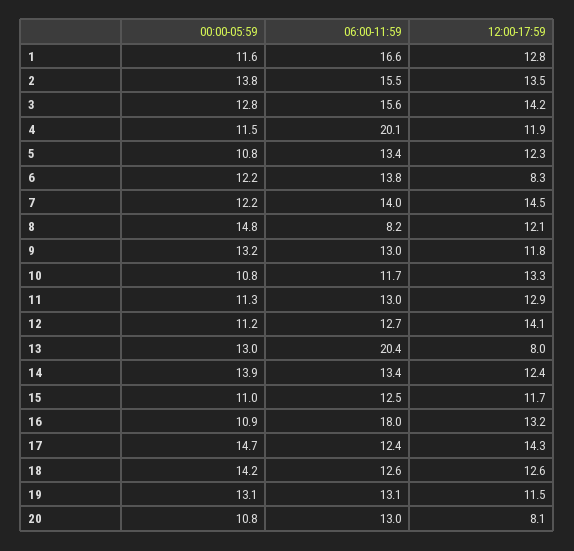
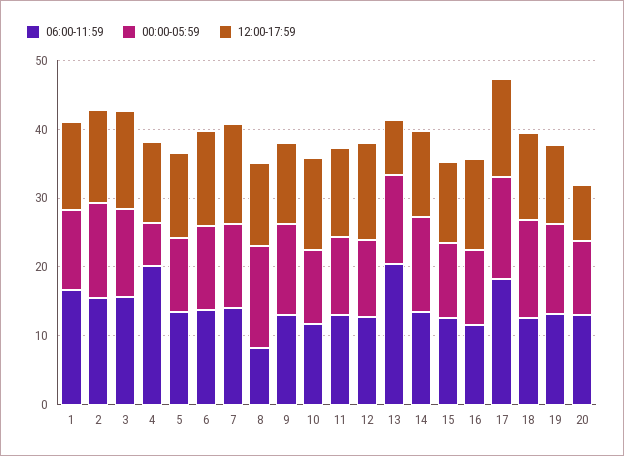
00:00-05:59, 4: 11.5 -> 6
12:00-17:59, 6: 8.3 -> 14
06:00-11:59, 16: 18 -> 12
06:00-11:59, 17: 12.4 -> 18

